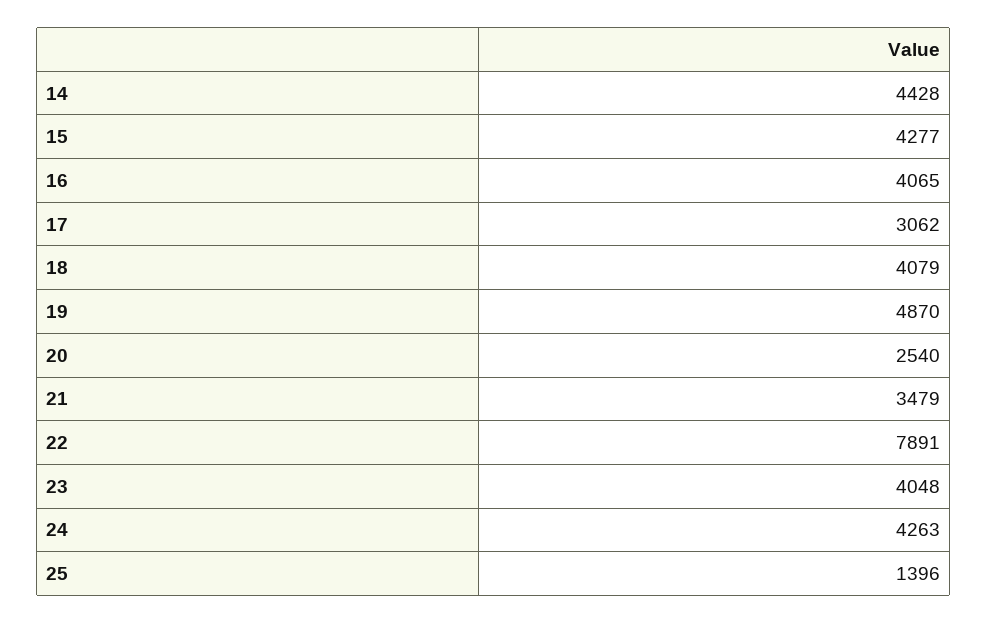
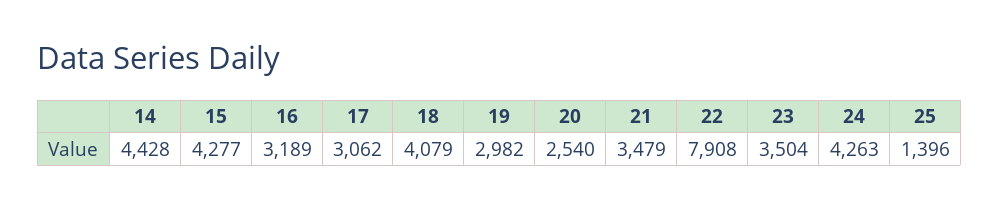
16: 4065 -> 3189
19: 4870 -> 2982
22: 7891 -> 7908
23: 4048 -> 3504

